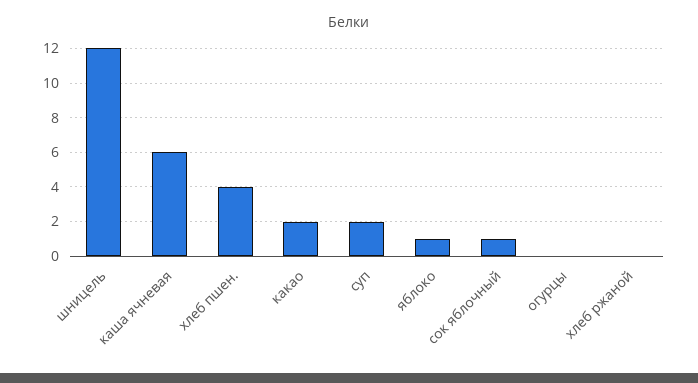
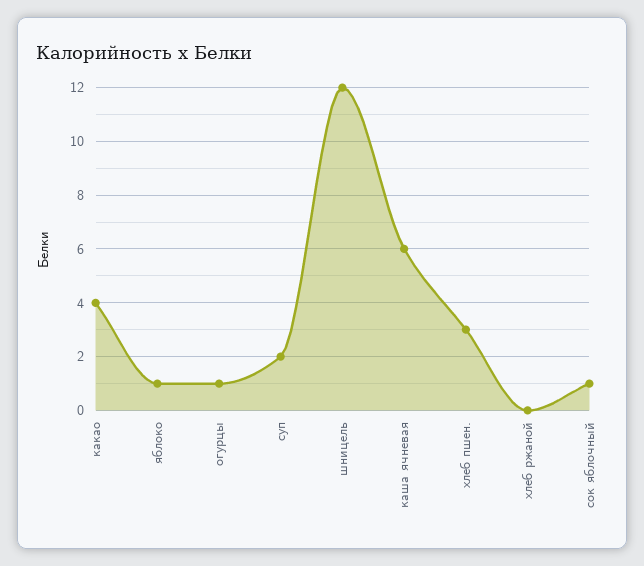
хлеб пшен.: 4 -> 3
какао: 2 -> 4
огурцы: 0 -> 1

